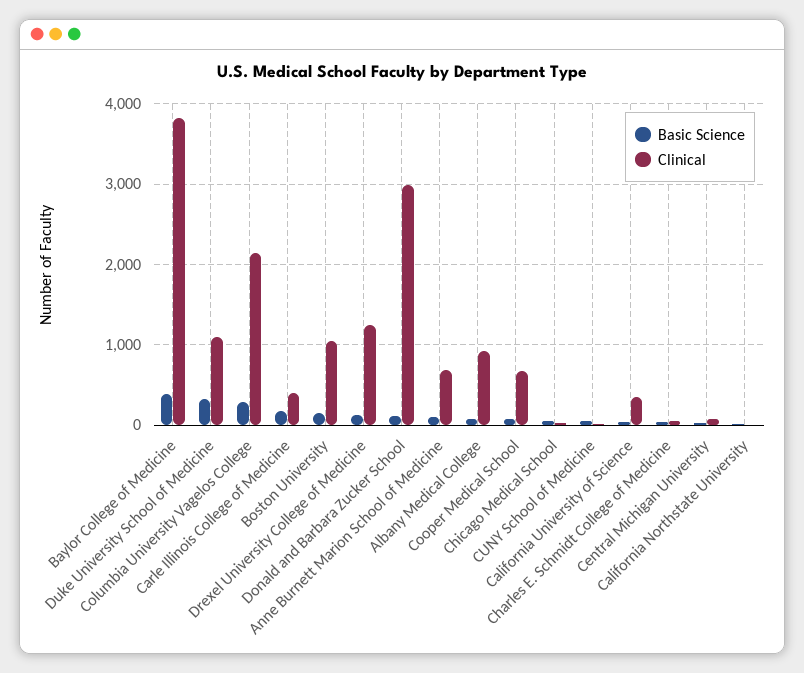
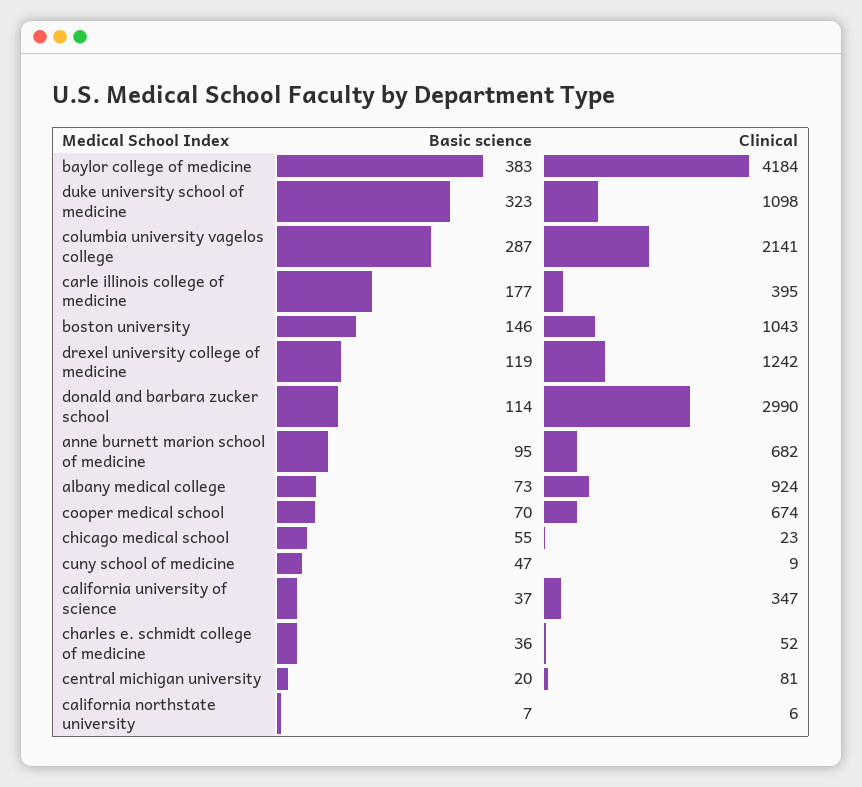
Clinical, Baylor College of Medicine: 3800 -> 4184

